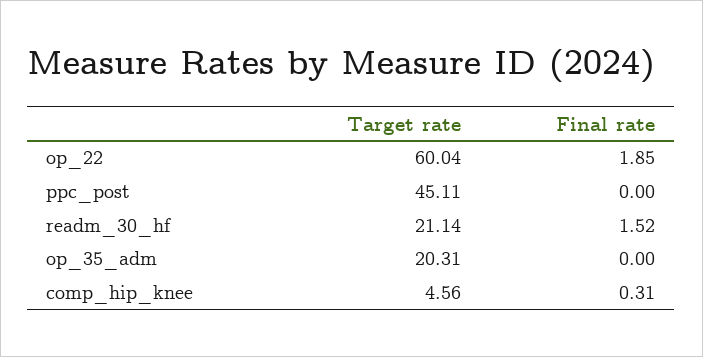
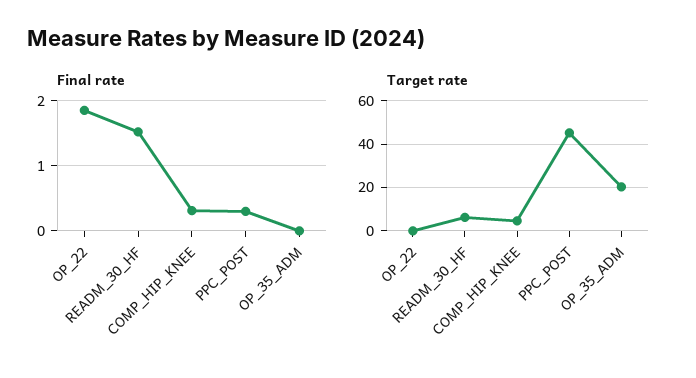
Target rate, op_22: 60.04 -> 0
Final rate, ppc_post: 0 -> 0.3
Target rate, readm_30_hf: 21.14 -> 5

